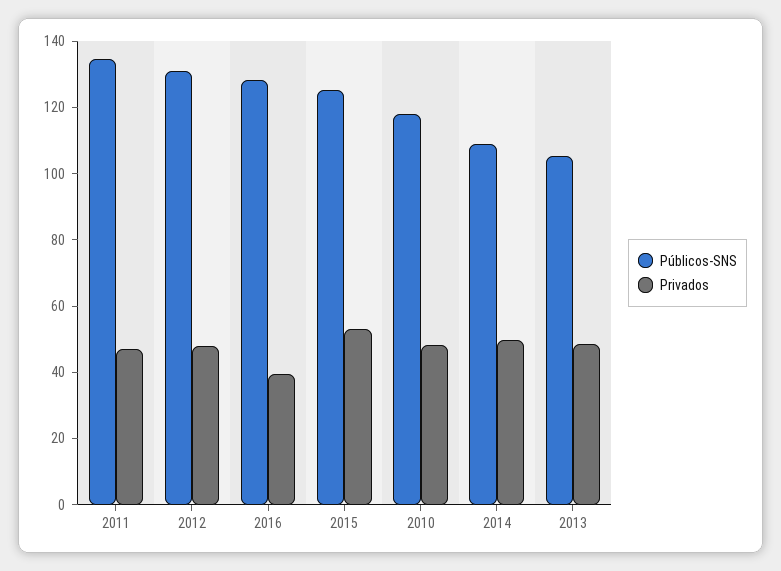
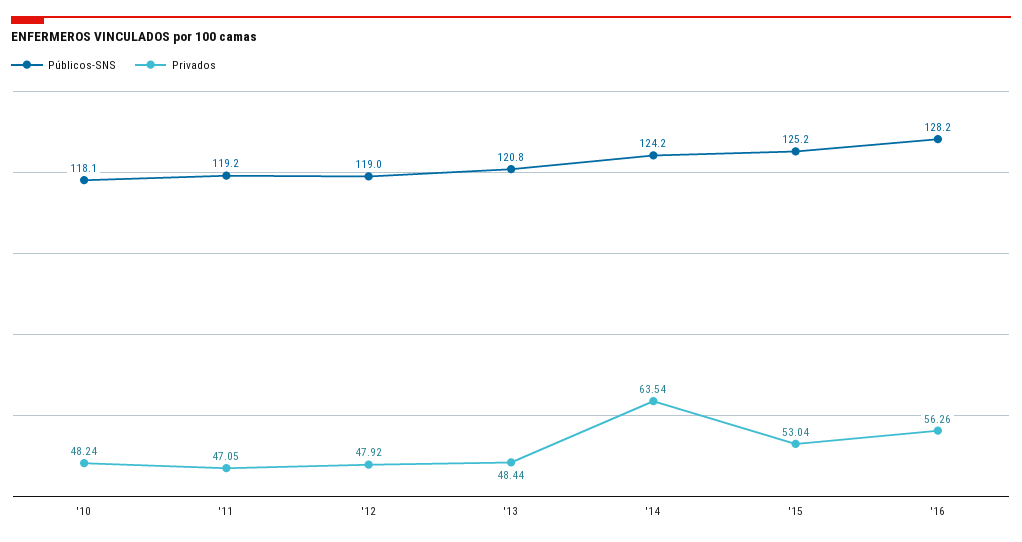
Públicos-SNS, 2011: 135 -> 119.2
Públicos-SNS, 2012: 130 -> 119
Privados, 2016: 40 -> 56.26
Públicos-SNS, 2014: 110 -> 124.2
Privados, 2014: 50 -> 63.54
Públicos-SNS, 2013: 105 -> 120.8

